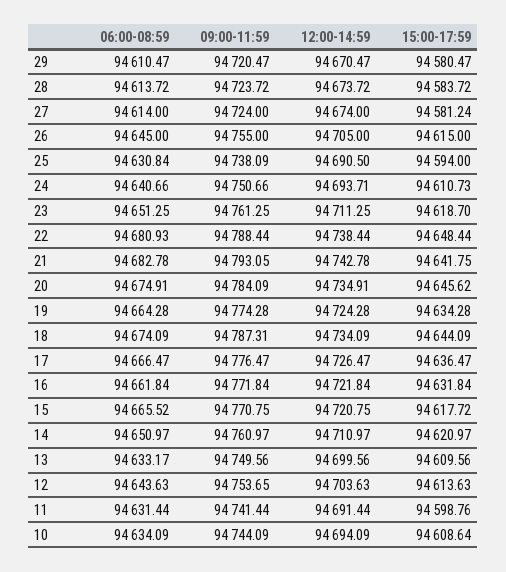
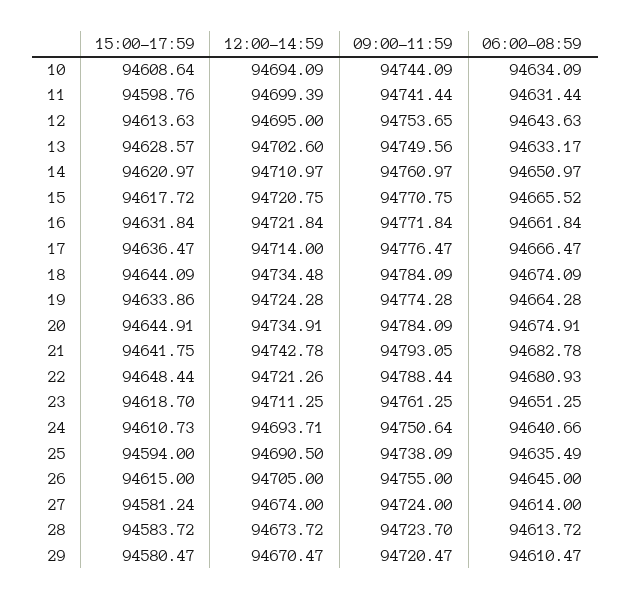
09:00-11:59, 28: 94723.72 -> 94723.7
06:00-08:59, 25: 94630.84 -> 94635.49
09:00-11:59, 24: 94750.66 -> 94750.64
12:00-14:59, 22: 94738.44 -> 94721.26
15:00-17:59, 20: 94645.62 -> 94644.91
15:00-17:59, 19: 94634.28 -> 94633.86
09:00-11:59, 18: 94787.31 -> 94784.09
12:00-14:59, 18: 94734.09 -> 94734.48
12:00-14:59, 17: 94726.47 -> 94714
12:00-14:59, 13: 94699.56 -> 94702.6
15:00-17:59, 13: 94609.56 -> 94628.57
12:00-14:59, 12: 94703.63 -> 94695
12:00-14:59, 11: 94691.44 -> 94699.39

